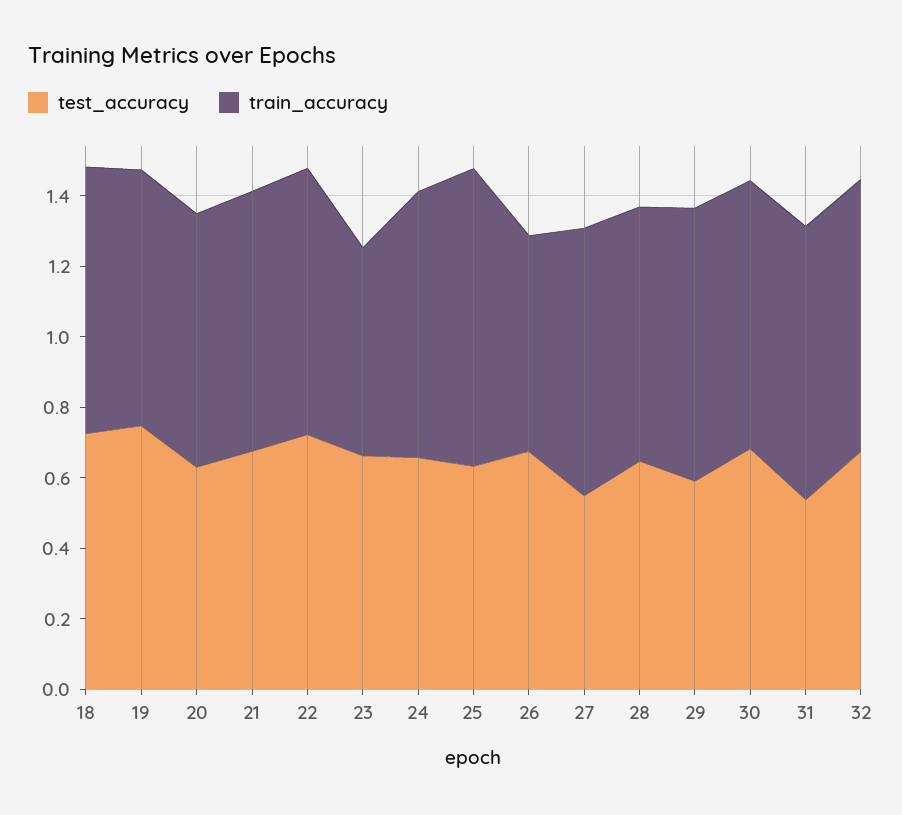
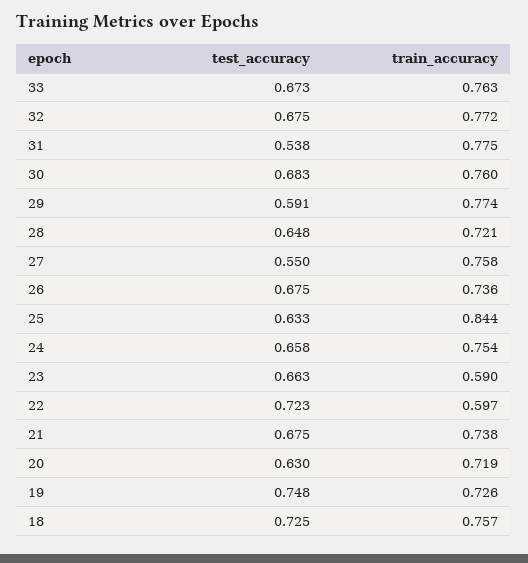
train_accuracy, 22: 0.75 -> 0.597
train_accuracy, 26: 0.6 -> 0.736
test_accuracy, 33: none -> 0.673
train_accuracy, 33: none -> 0.763

